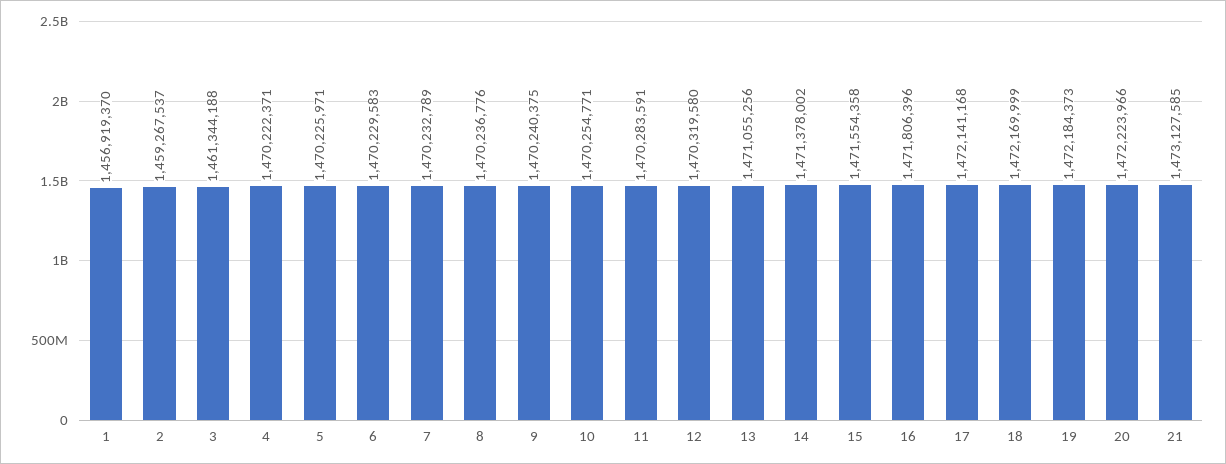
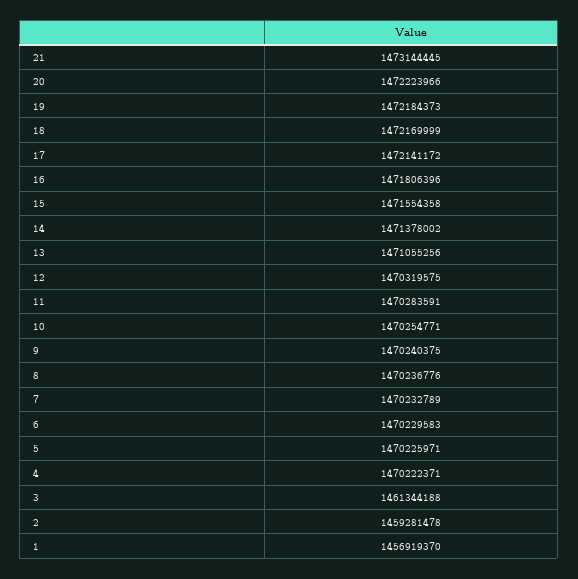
2: 1459267537 -> 1459281478
12: 1470319580 -> 1470319575
17: 1472141168 -> 1472141172
21: 1473127585 -> 1473144445

